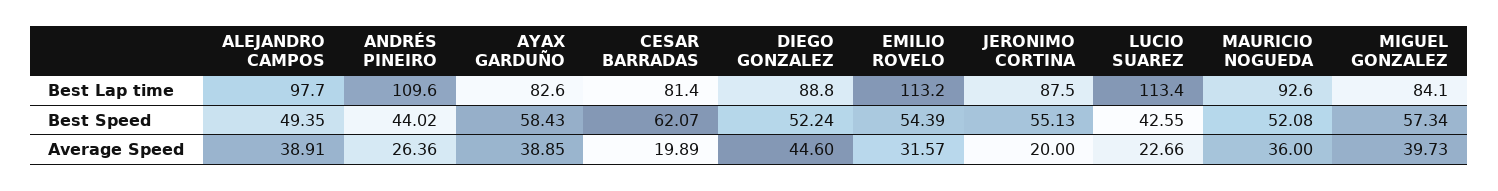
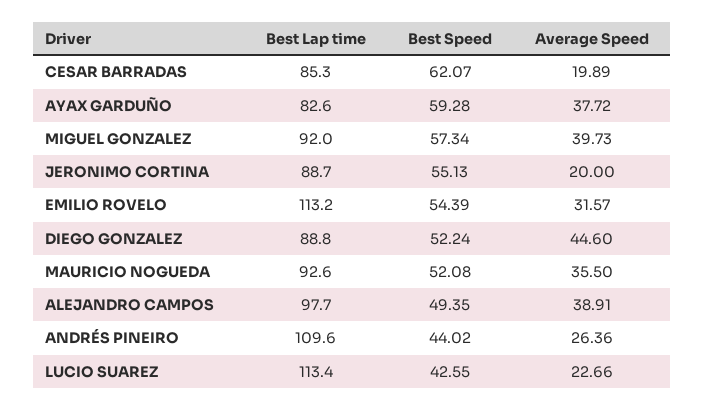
CESAR BARRADAS, Best Lap time: 81.4 -> 85.3
JERONIMO CORTINA, Best Lap time: 87.5 -> 88.7
MIGUEL GONZALEZ, Best Lap time: 84.1 -> 92
AYAX GARDUÑO, Best Speed: 58.43 -> 59.28
AYAX GARDUÑO, Average Speed: 38.85 -> 37.72
MAURICIO NOGUEDA, Average Speed: 36 -> 35.5

